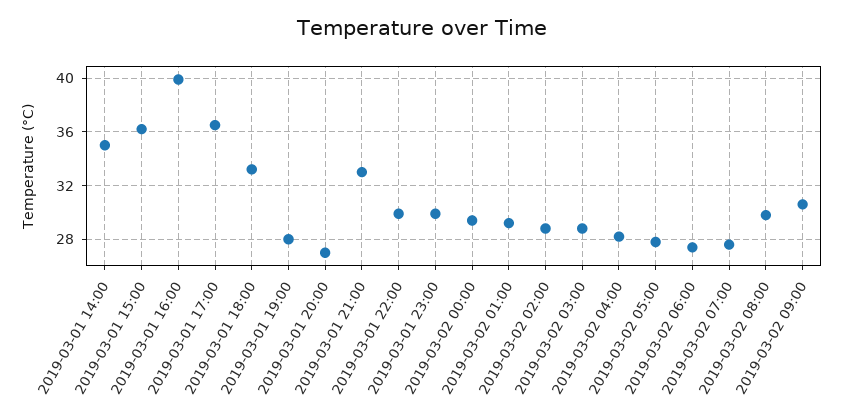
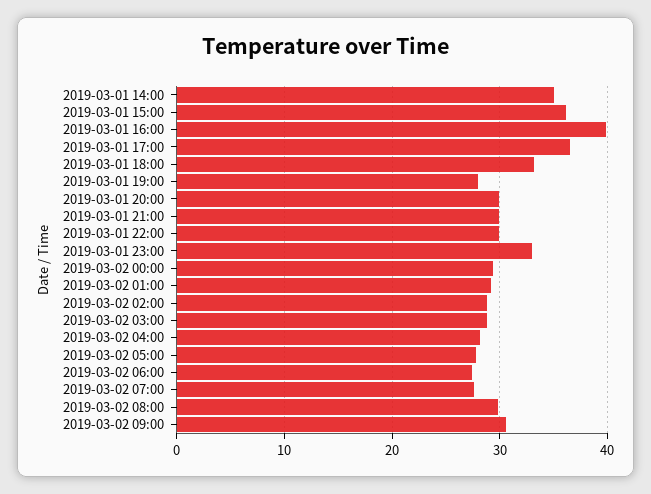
2019-03-01 20:00: 27 -> 30
2019-03-01 21:00: 33 -> 30
2019-03-01 23:00: 30 -> 33

